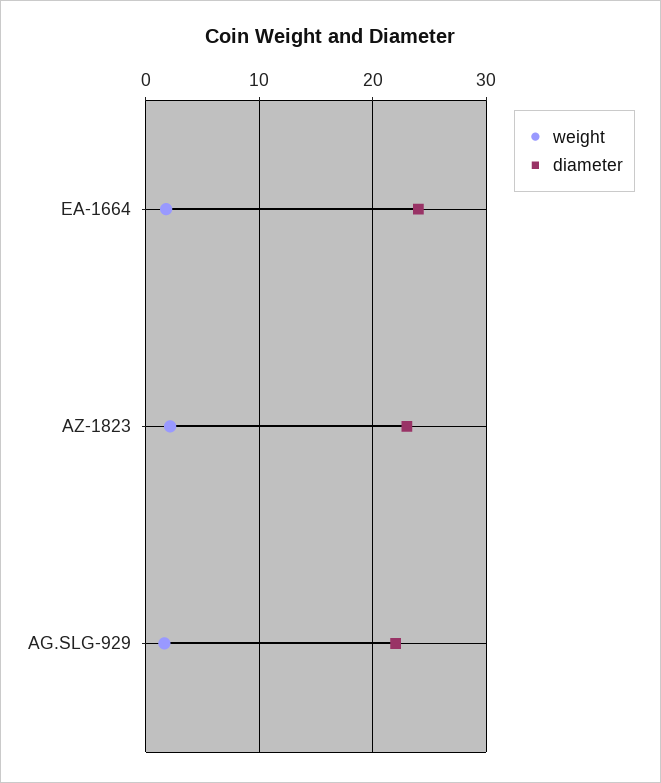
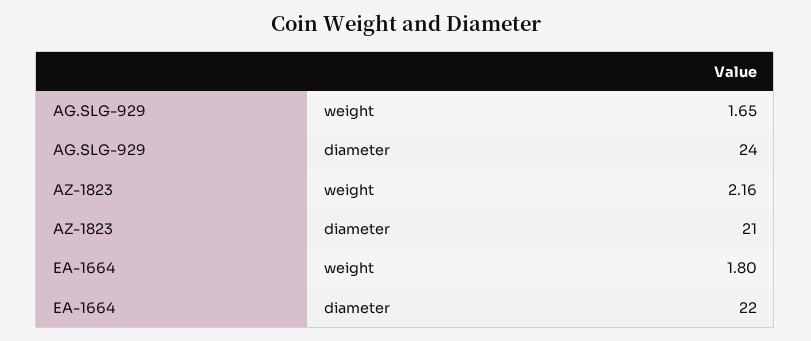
diameter, EA-1664: 24 -> 22
diameter, AZ-1823: 23 -> 21
diameter, AG.SLG-929: 22 -> 24

